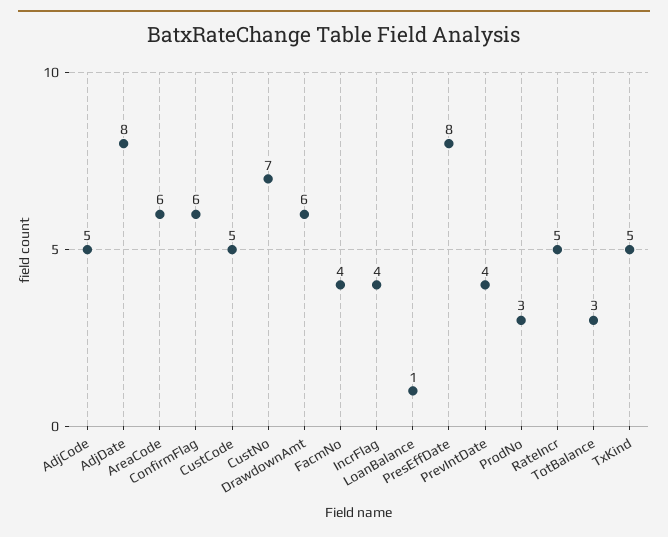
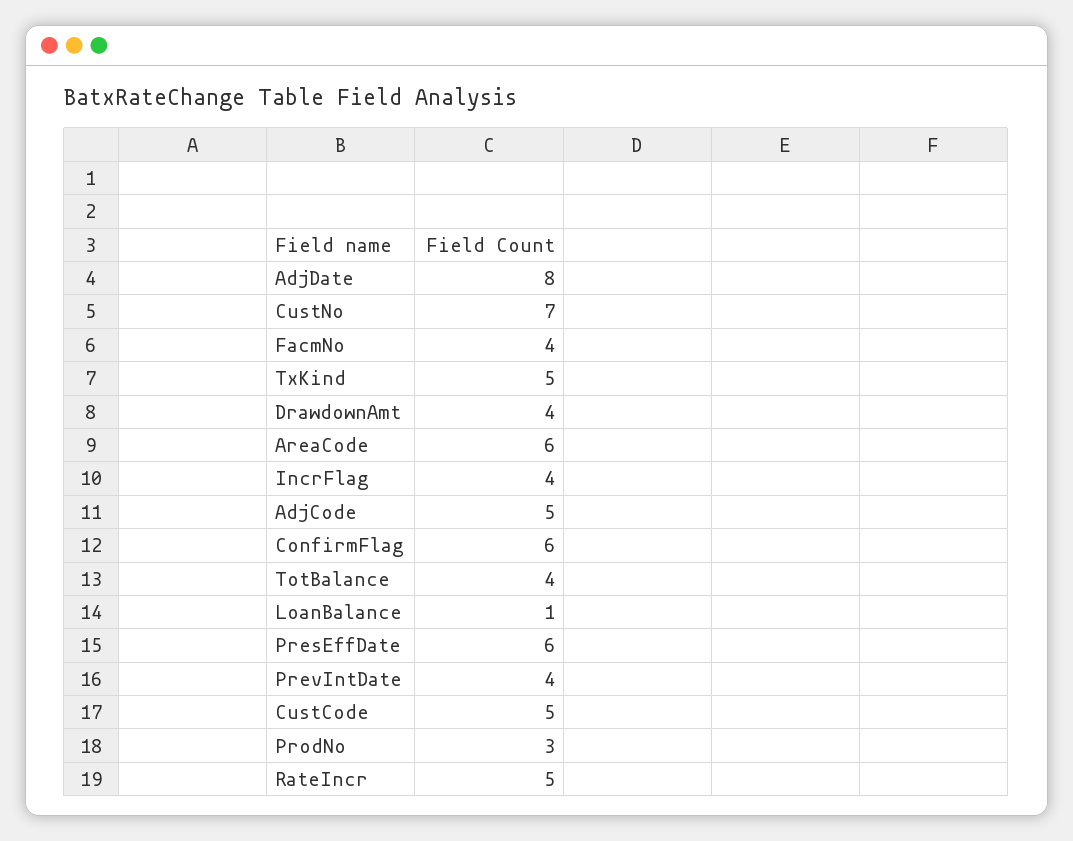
DrawdownAmt: 6 -> 4
PresEffDate: 8 -> 6
TotBalance: 3 -> 4

